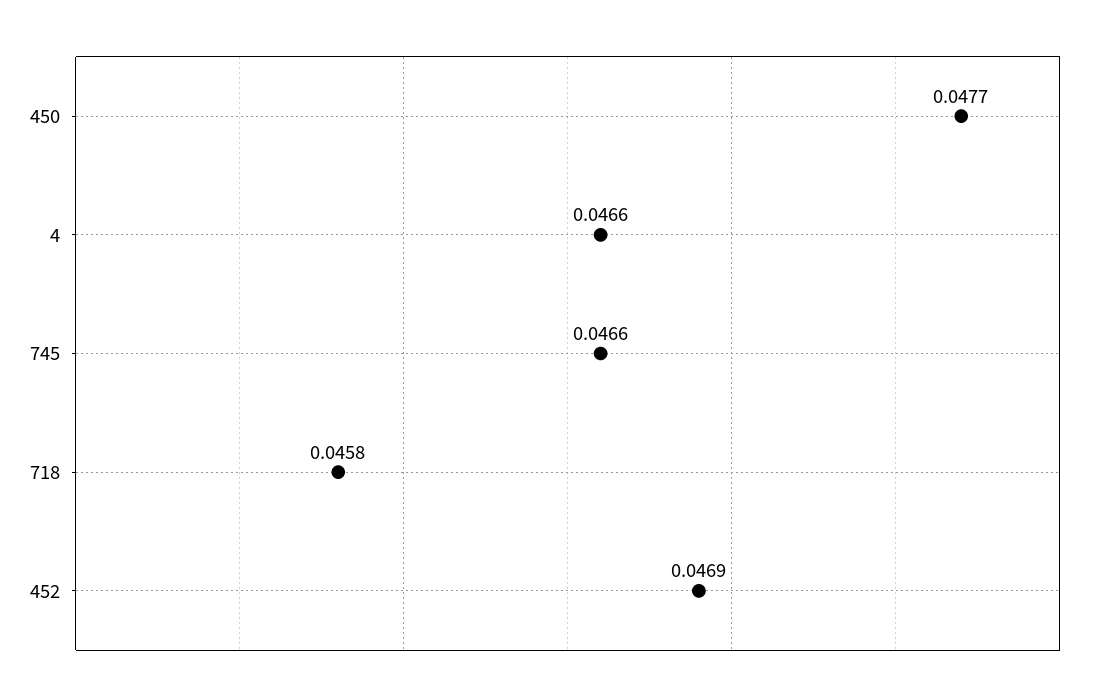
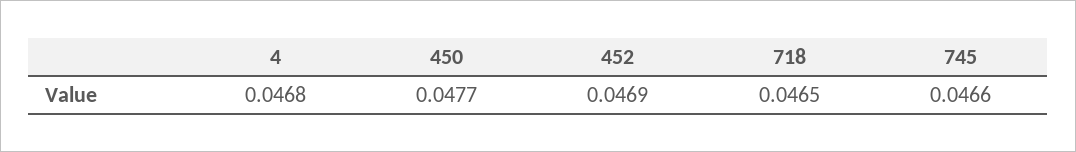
4: 0.0466 -> 0.0468
718: 0.0458 -> 0.0465

